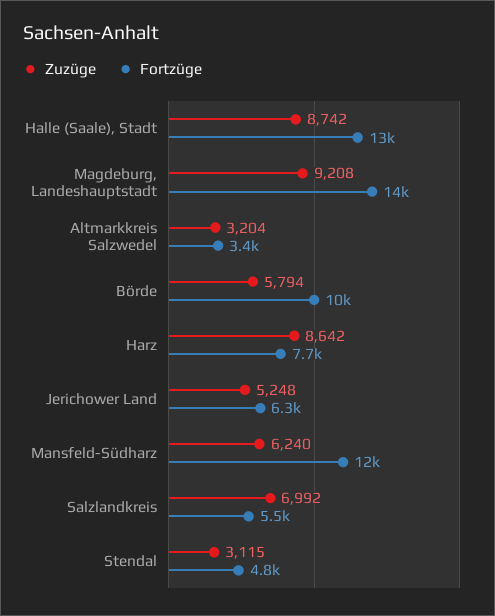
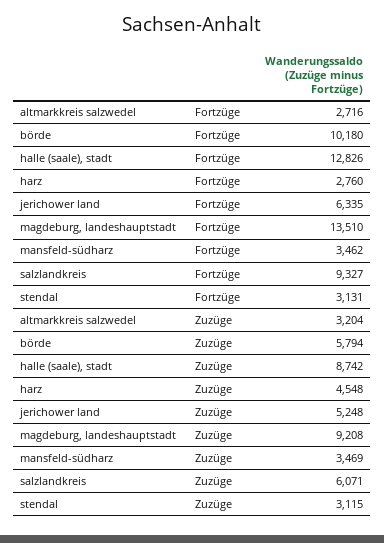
Fortzüge, Altmarkkreis Salzwedel: 3400 -> 2716
Zuzüge, Harz: 8642 -> 4548
Fortzüge, Harz: 7700 -> 2760
Zuzüge, Mansfeld-Südharz: 6240 -> 3469
Fortzüge, Mansfeld-Südharz: 12000 -> 3462
Zuzüge, Salzlandkreis: 6992 -> 6071
Fortzüge, Salzlandkreis: 5500 -> 9327
Fortzüge, Stendal: 4800 -> 3131

